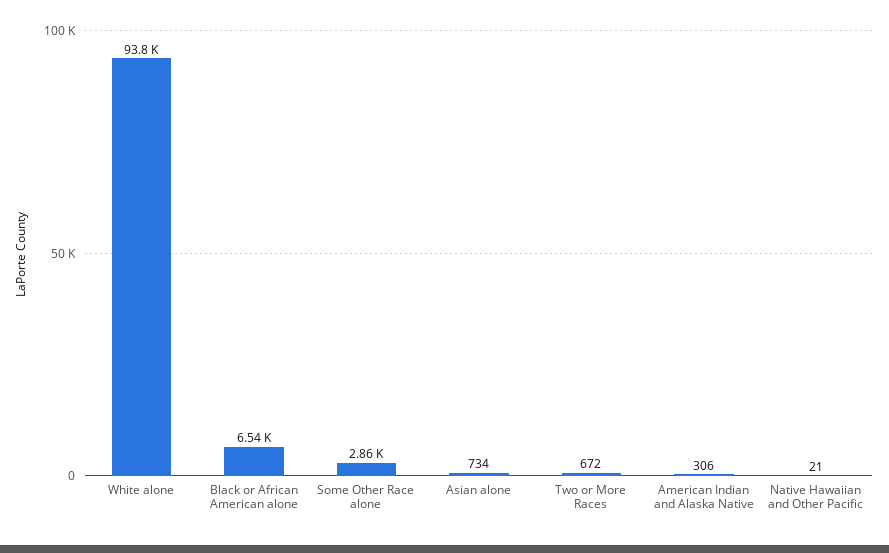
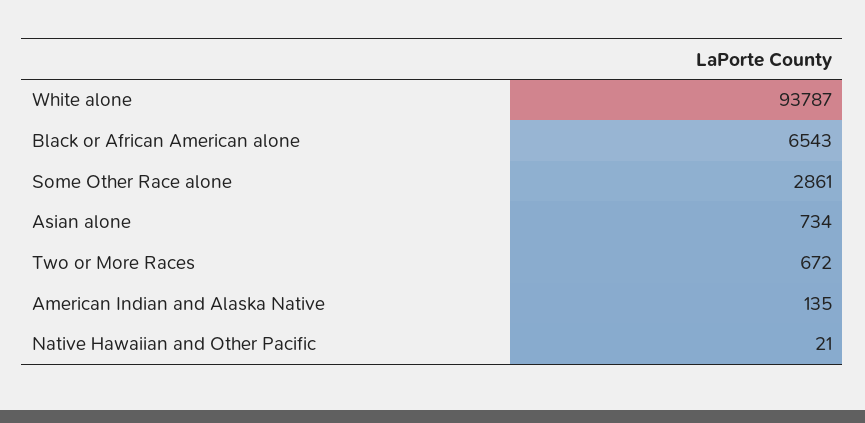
American Indian and Alaska Native: 306 -> 135

